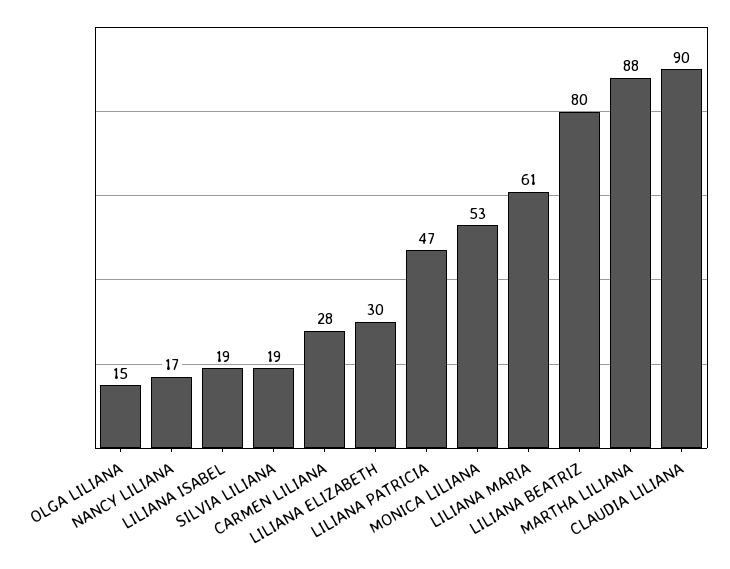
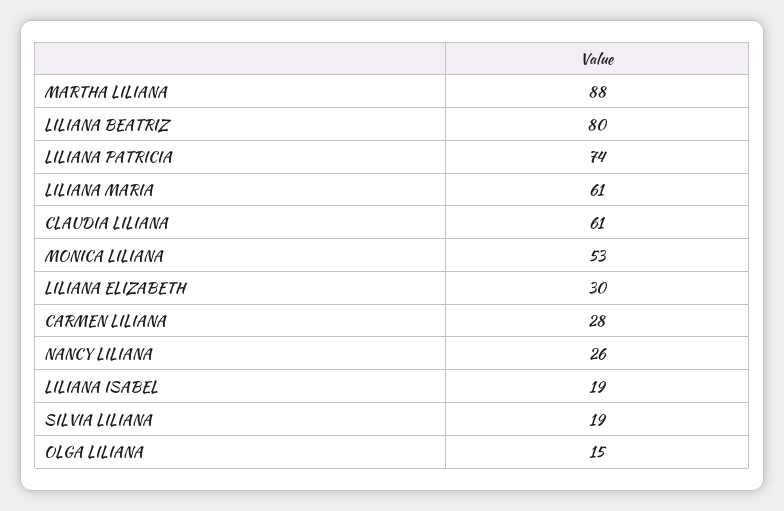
NANCY LILIANA: 17 -> 26
LILIANA PATRICIA: 47 -> 74
CLAUDIA LILIANA: 90 -> 61

